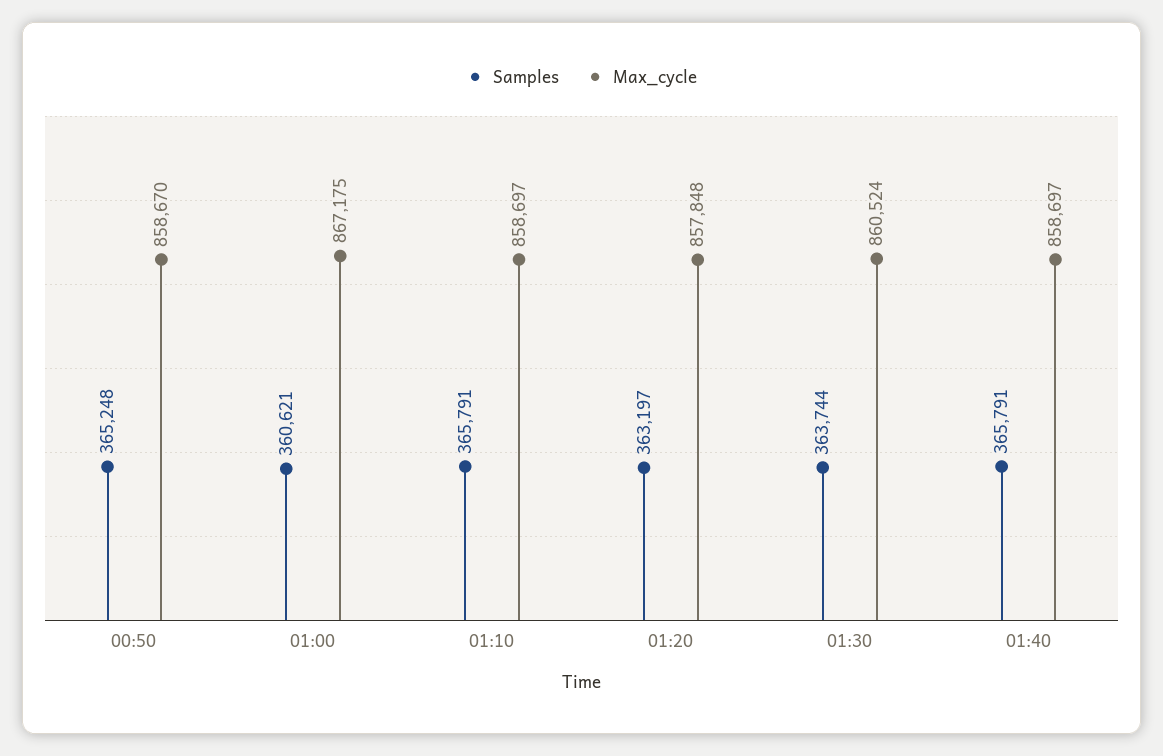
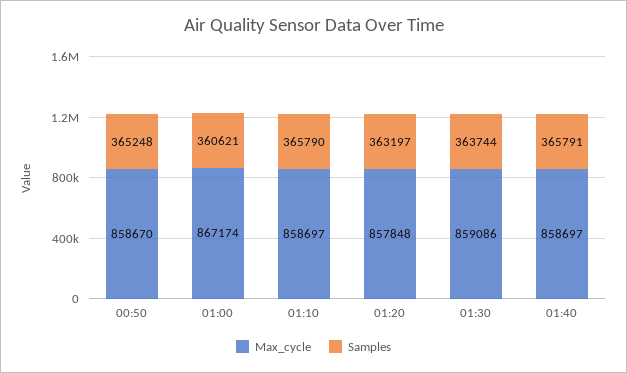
Max_cycle, 01:00: 867175 -> 867174
Samples, 01:10: 365791 -> 365790
Max_cycle, 01:30: 860524 -> 859086

